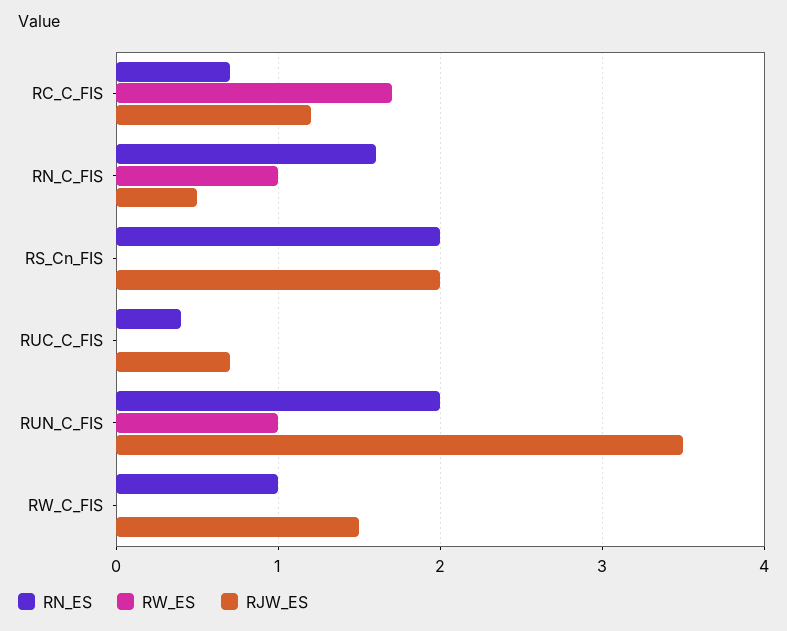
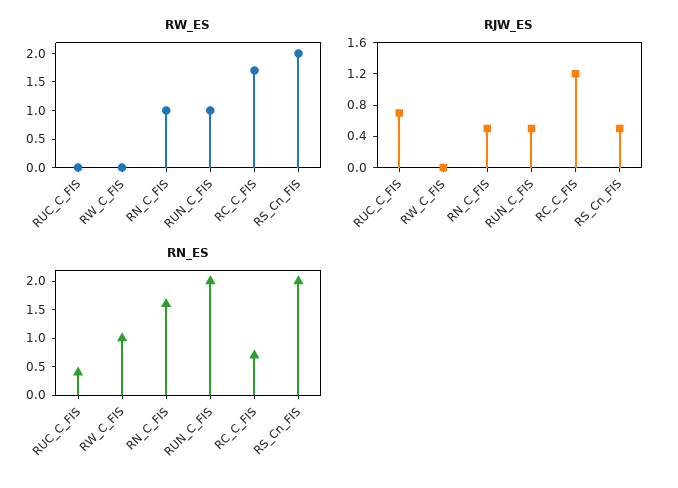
RW_ES, RS_Cn_FIS: 0 -> 2
RJW_ES, RS_Cn_FIS: 2 -> 0.4
RJW_ES, RUN_C_FIS: 3.5 -> 0.4
RJW_ES, RW_C_FIS: 1.5 -> 0

